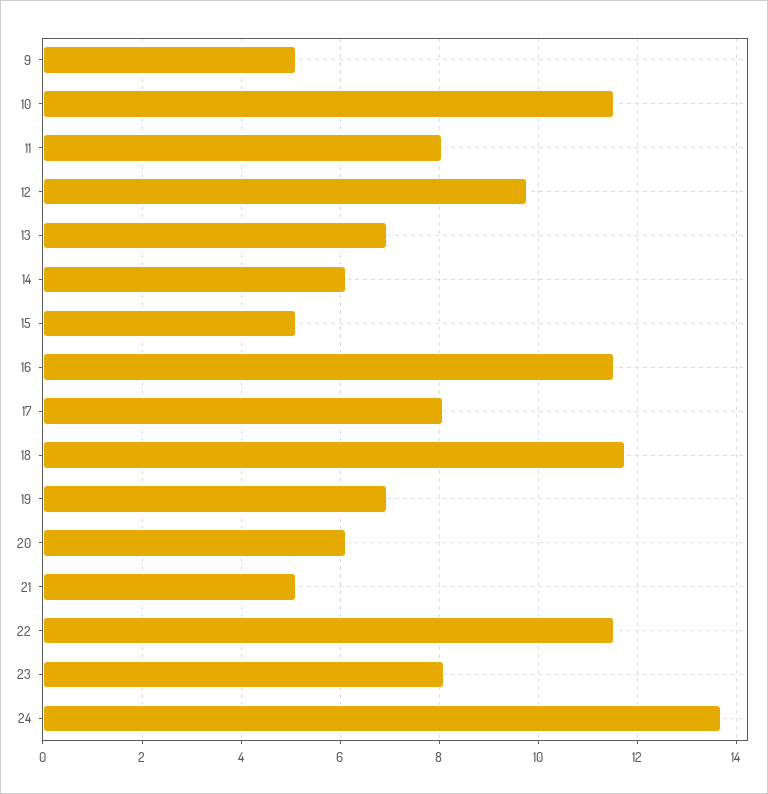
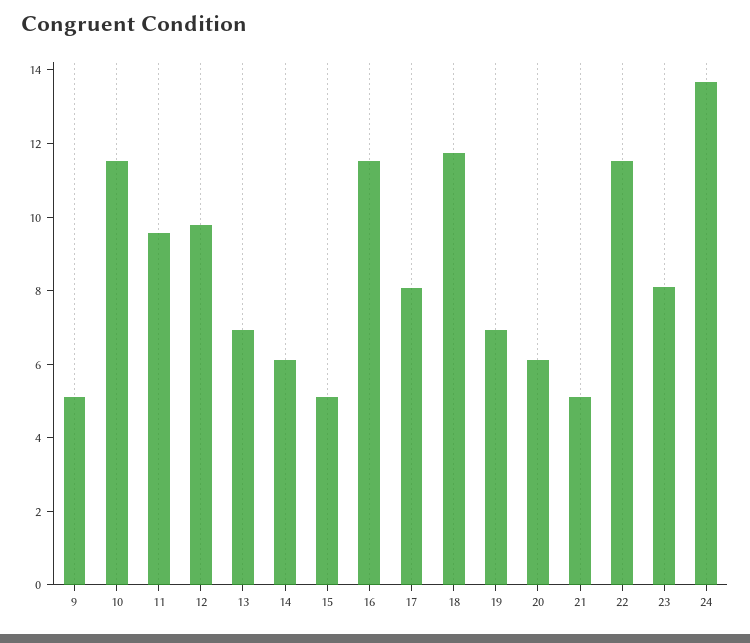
11: 8 -> 9.5

